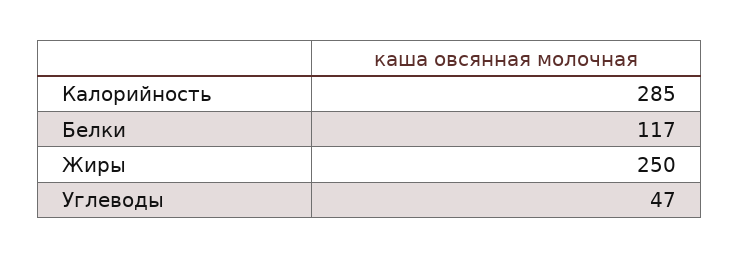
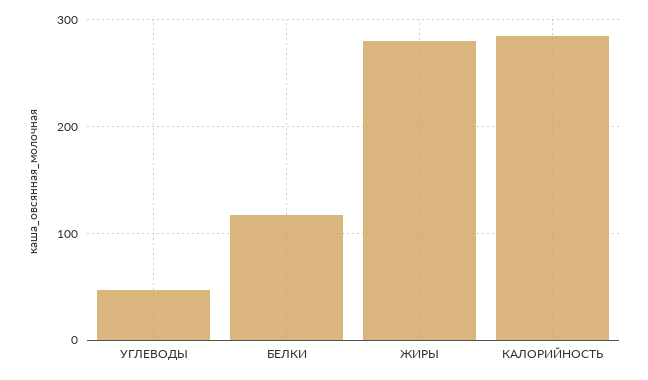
Жиры: 250 -> 280

